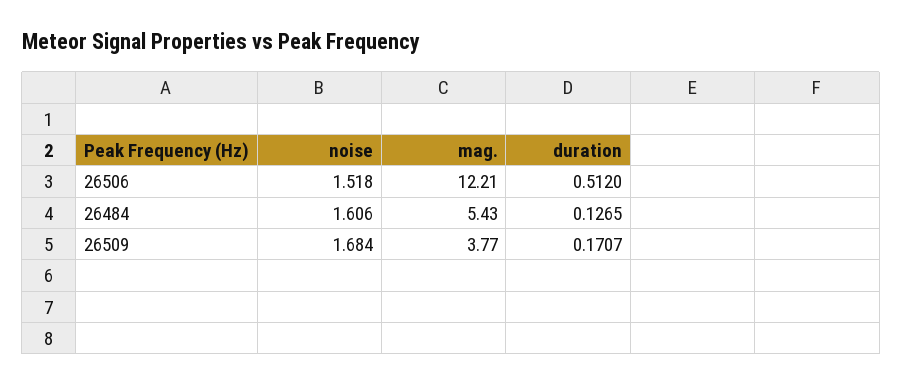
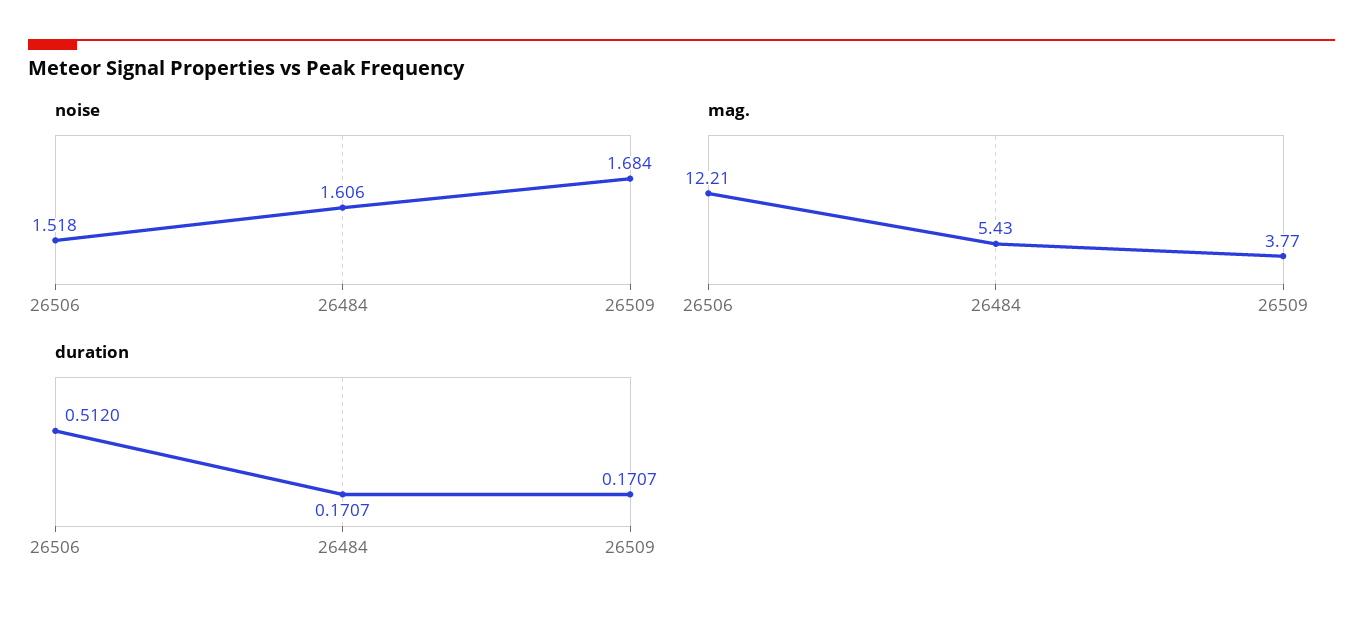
duration, 26484: 0.1265 -> 0.1707

